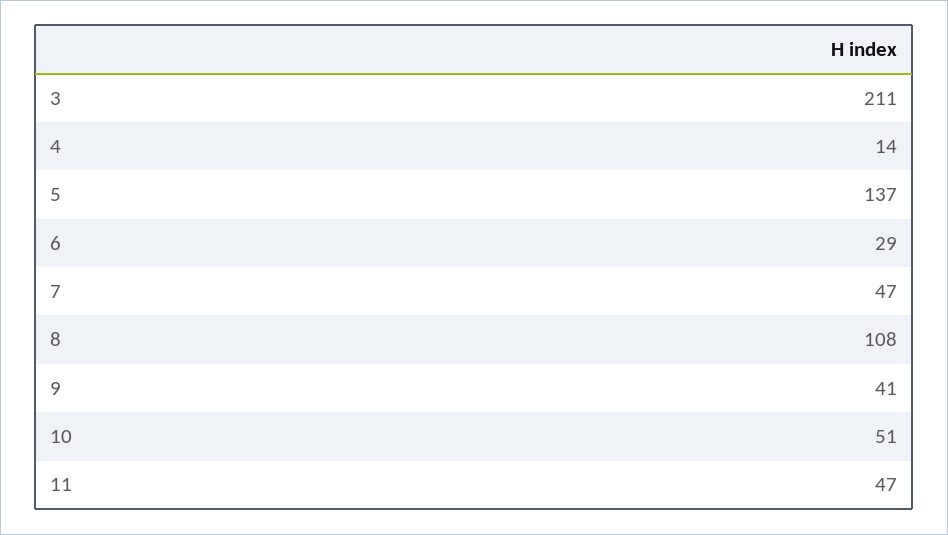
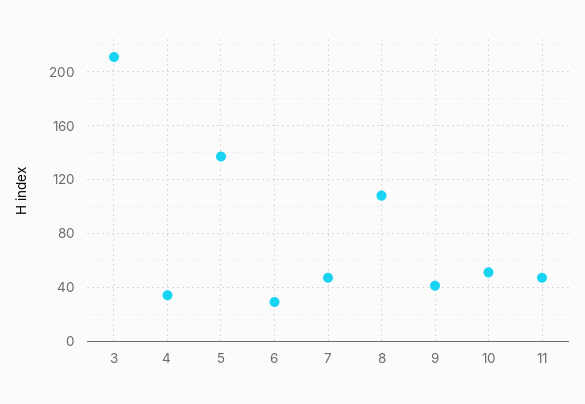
4: 14 -> 35

